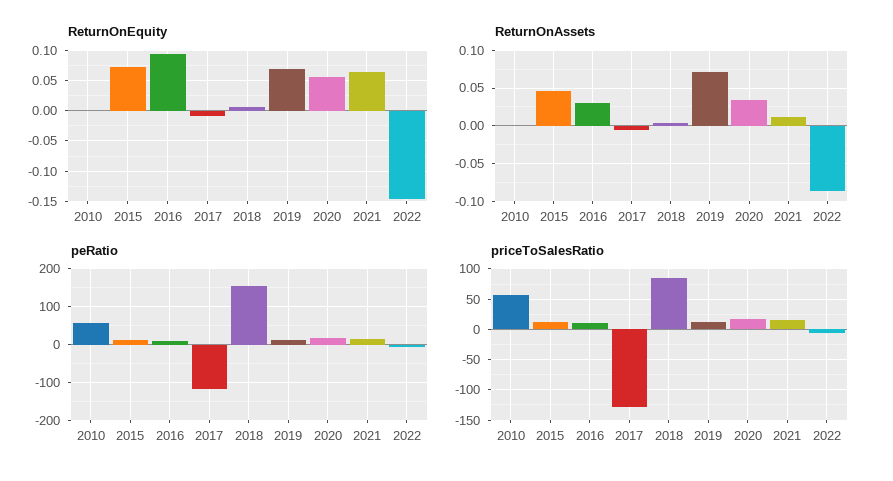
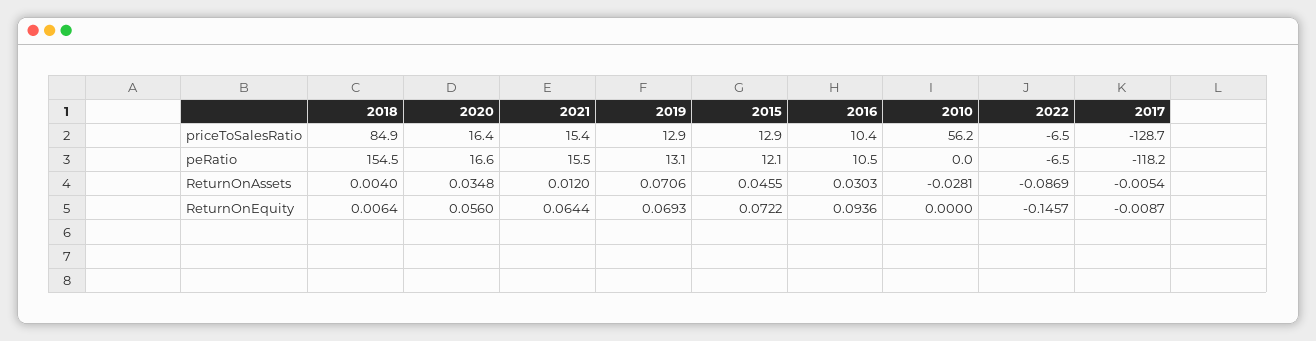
ReturnOnAssets, 2010: 0 -> -0.0281
peRatio, 2010: 60 -> 0

